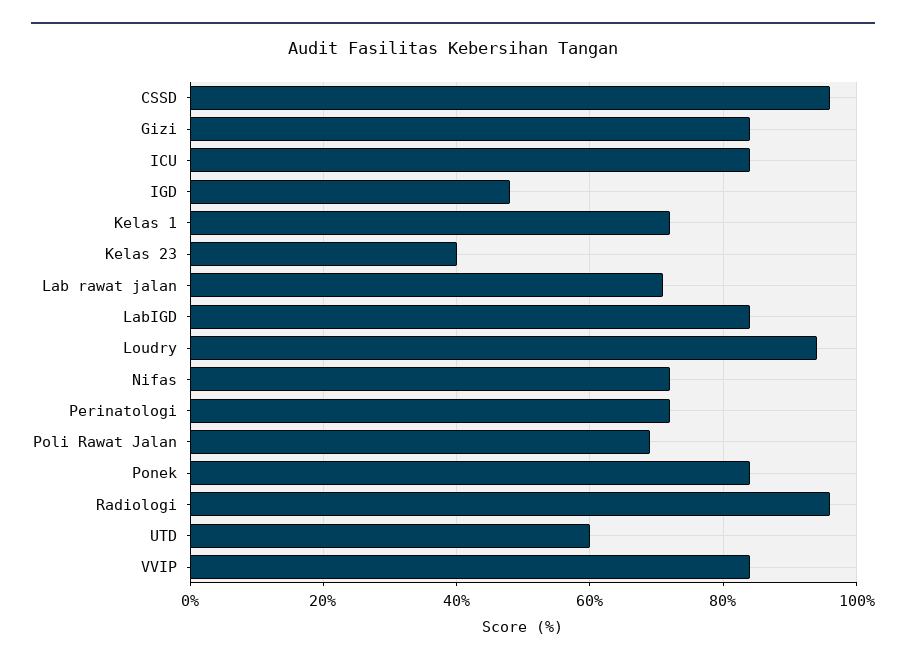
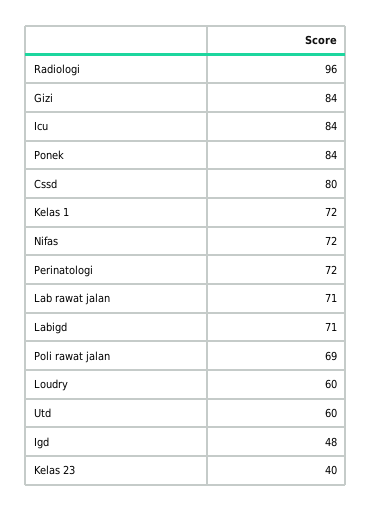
CSSD: 95 -> 80
LabIGD: 85 -> 71
Loudry: 95 -> 60
VVIP: 85 -> none

